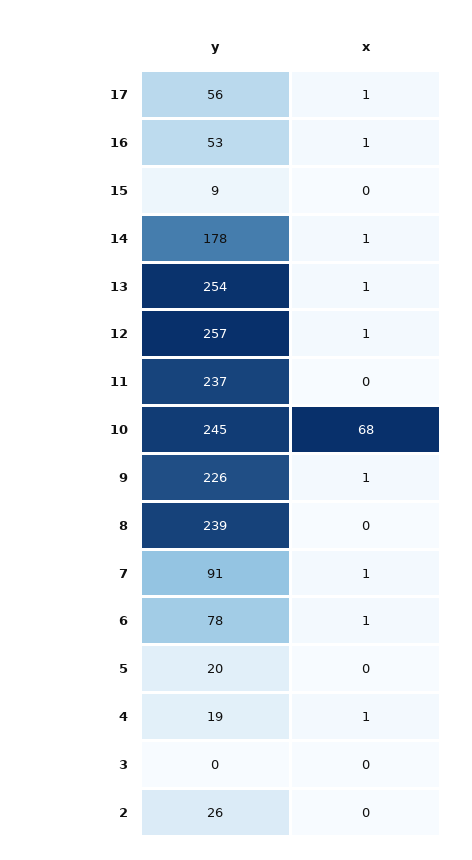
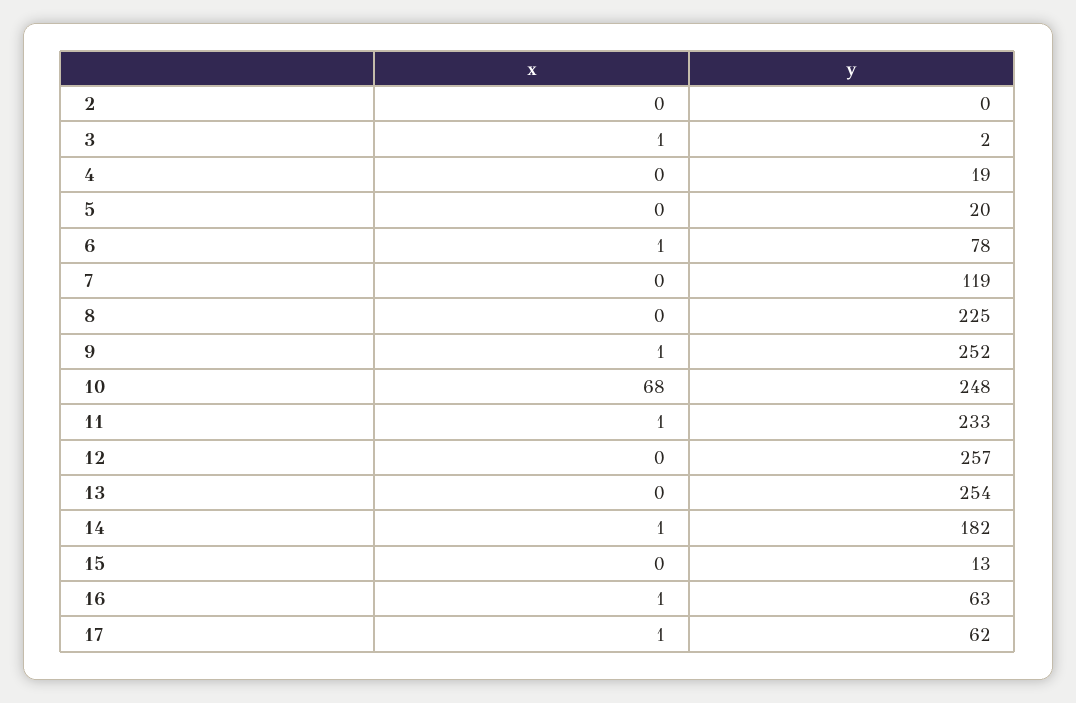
y, 17: 56 -> 62
y, 16: 53 -> 63
y, 15: 9 -> 13
y, 14: 178 -> 182
x, 13: 1 -> 0
x, 12: 1 -> 0
y, 11: 237 -> 233
x, 11: 0 -> 1
y, 10: 245 -> 248
y, 9: 226 -> 252
y, 8: 239 -> 225
y, 7: 91 -> 119
x, 7: 1 -> 0
x, 4: 1 -> 0
y, 3: 0 -> 2
x, 3: 0 -> 1
y, 2: 26 -> 0

